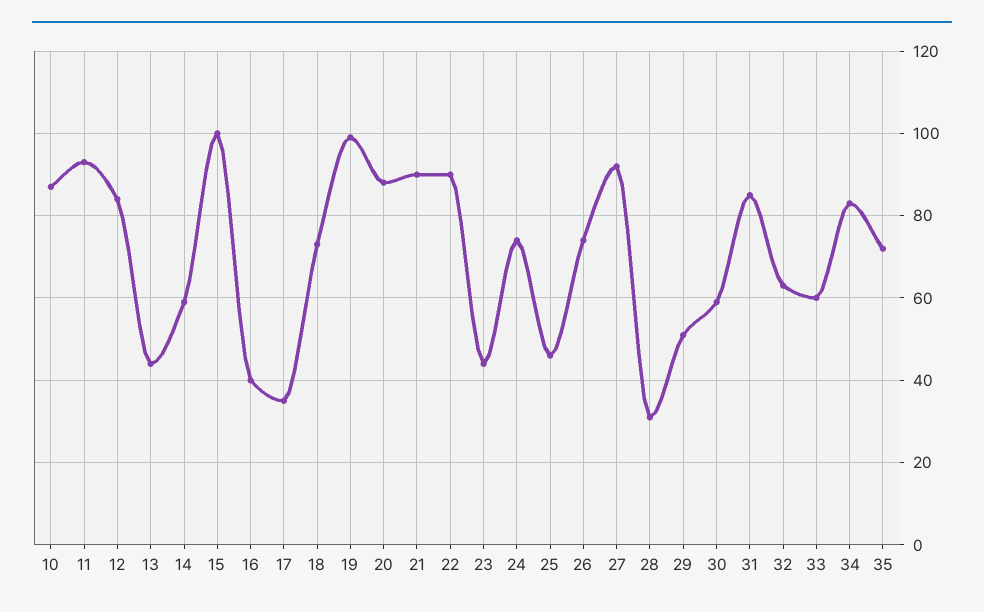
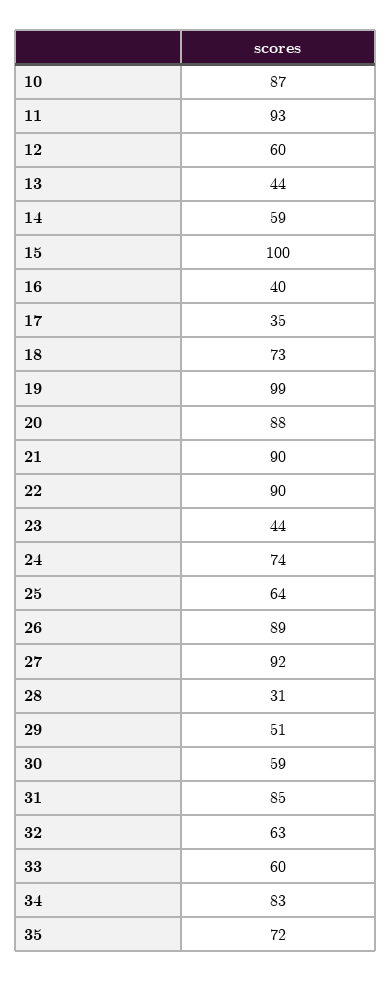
12: 85 -> 60
25: 45 -> 64
26: 75 -> 89

